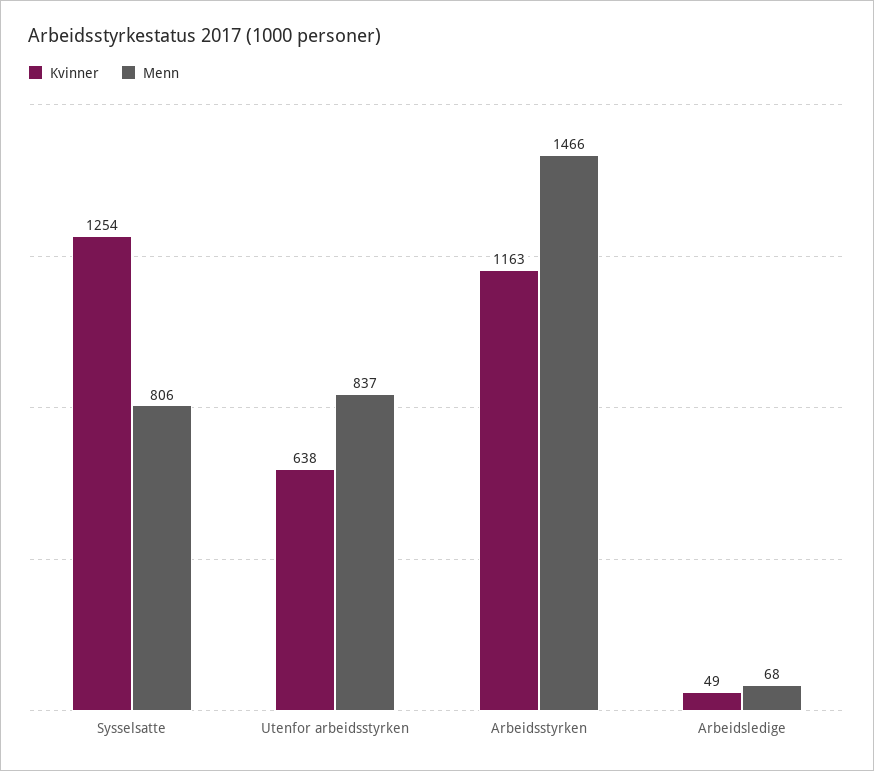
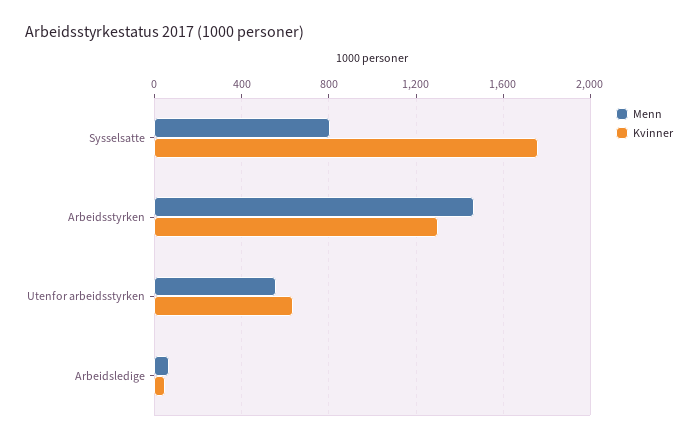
Kvinner, Sysselsatte: 1254 -> 1750
Menn, Utenfor arbeidsstyrken: 837 -> 550
Kvinner, Arbeidsstyrken: 1163 -> 1300

